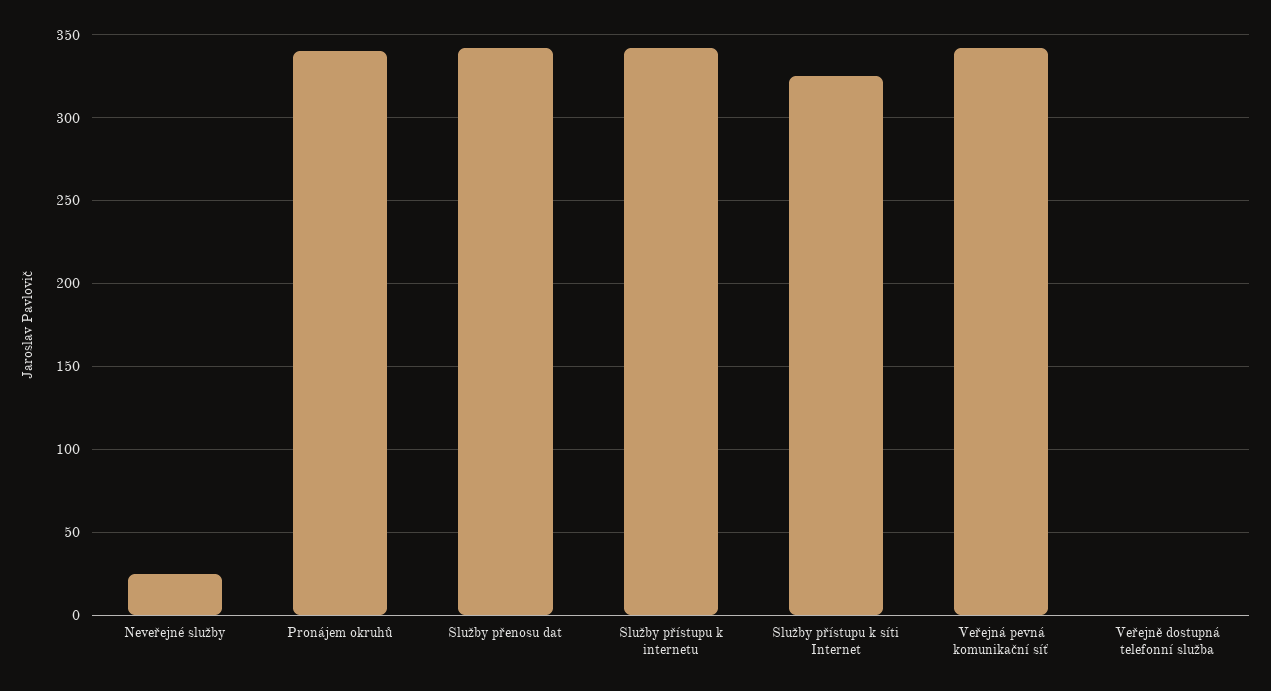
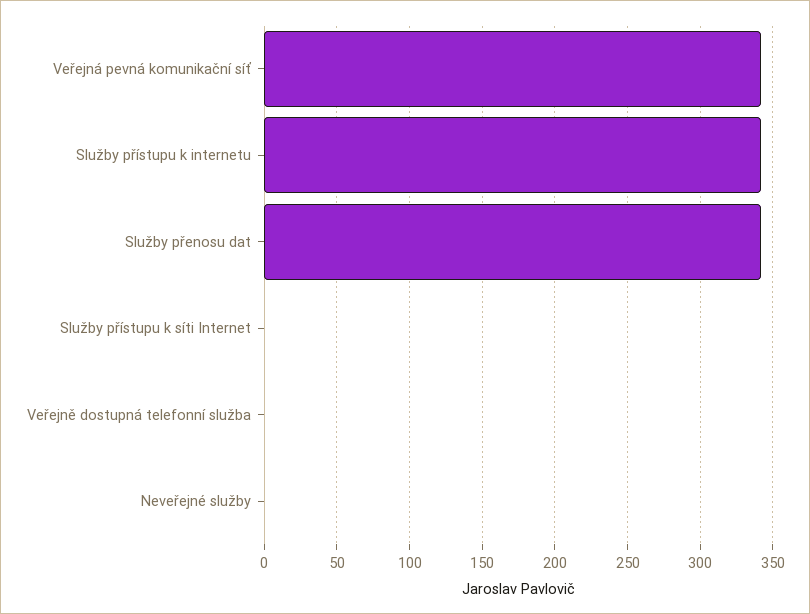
Neveřejné služby: 25 -> 0
Pronájem okruhů: 340 -> none
Služby přístupu k síti Internet: 325 -> 0

